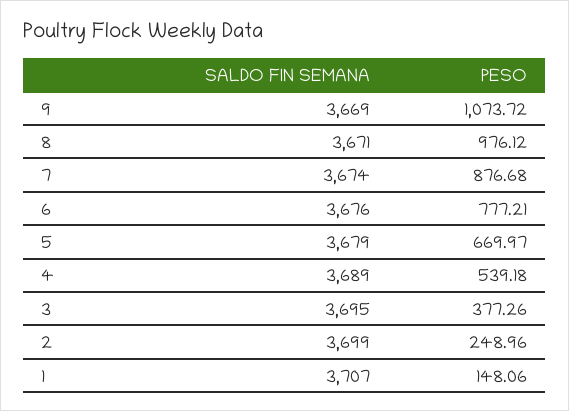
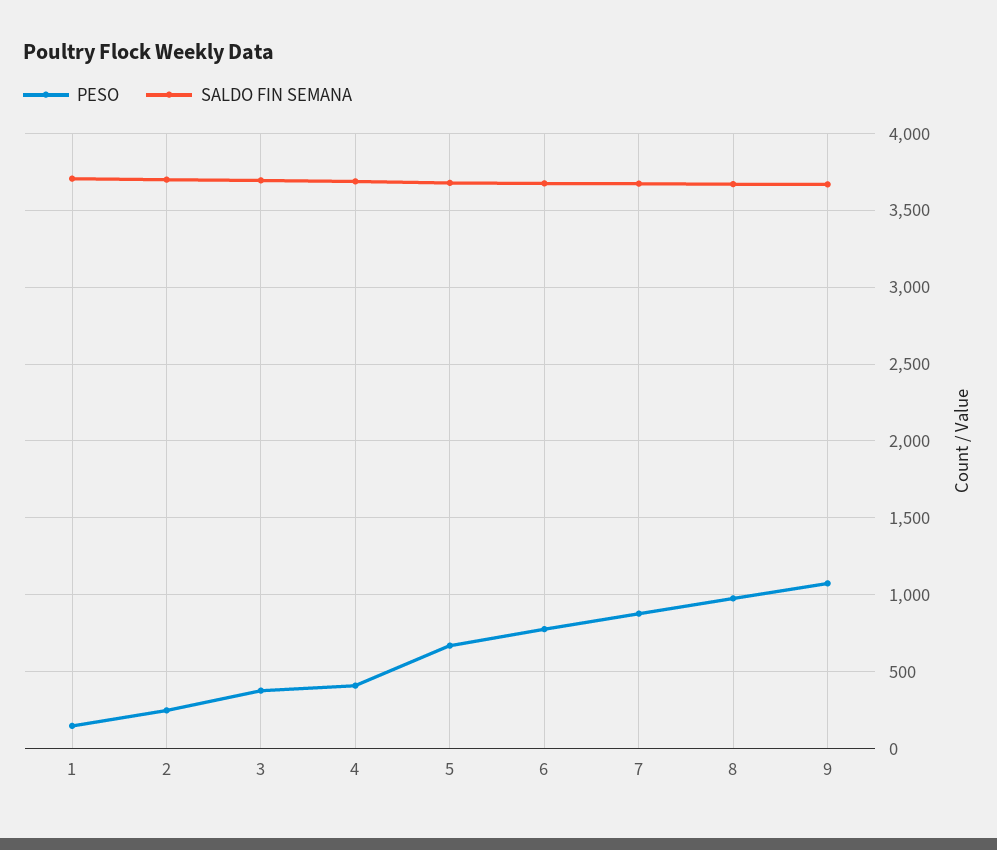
PESO, 4: 539.18 -> 400

